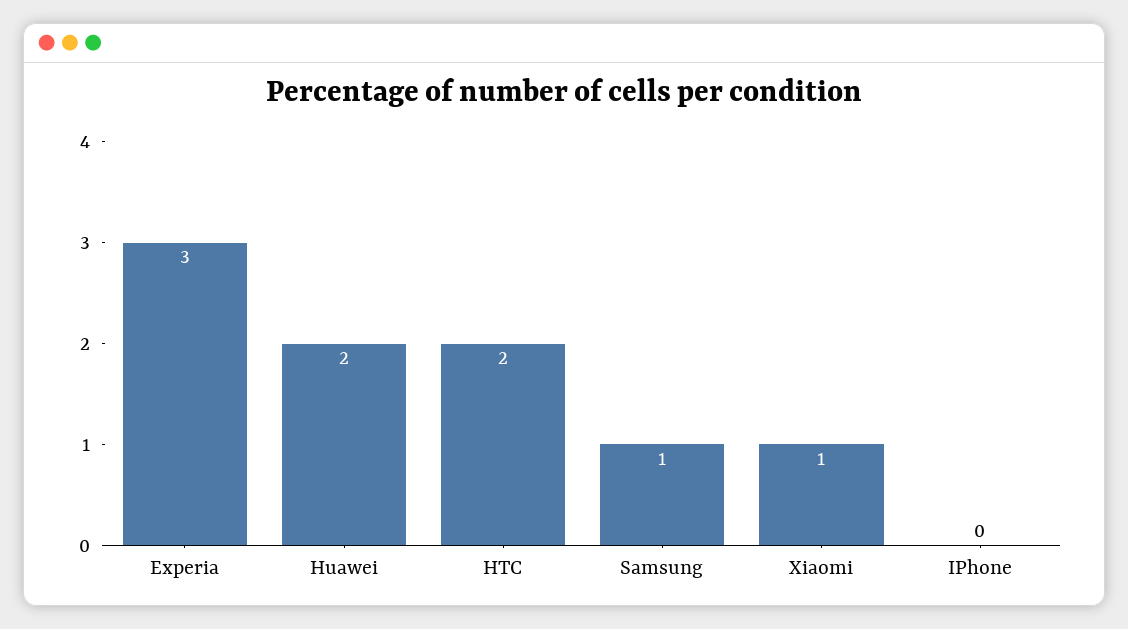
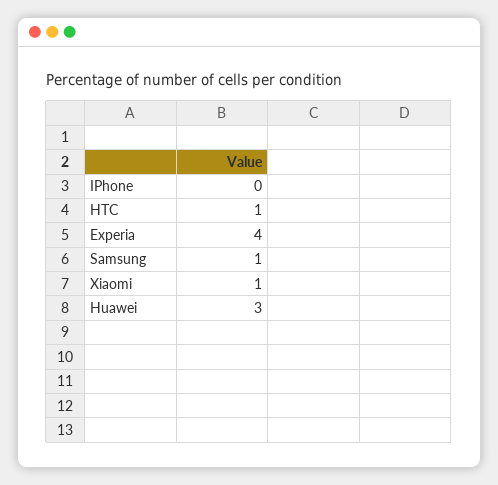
Experia: 3 -> 4
Huawei: 2 -> 3
HTC: 2 -> 1

